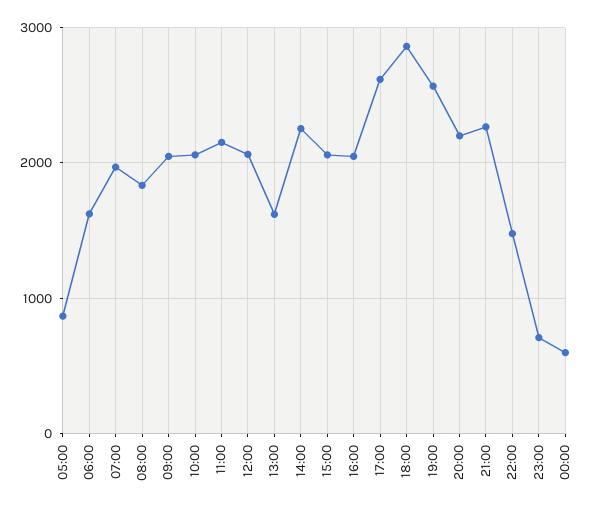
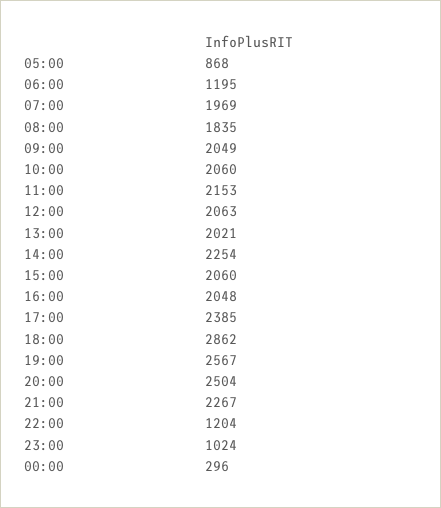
06:00: 1600 -> 1195
13:00: 1600 -> 2021
17:00: 2600 -> 2385
20:00: 2200 -> 2504
22:00: 1500 -> 1204
23:00: 700 -> 1024
00:00: 600 -> 296

